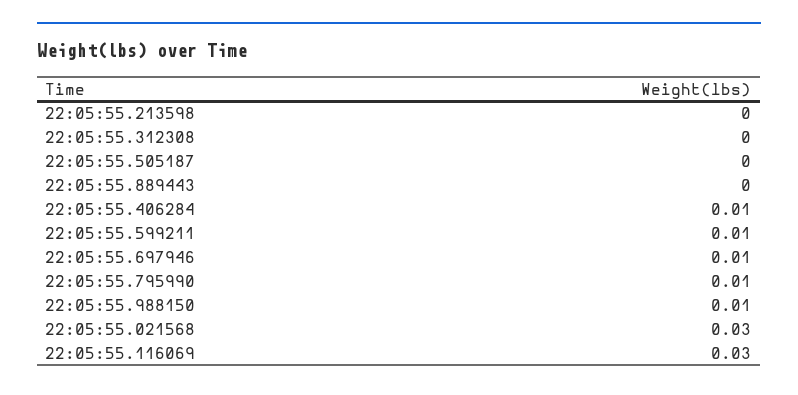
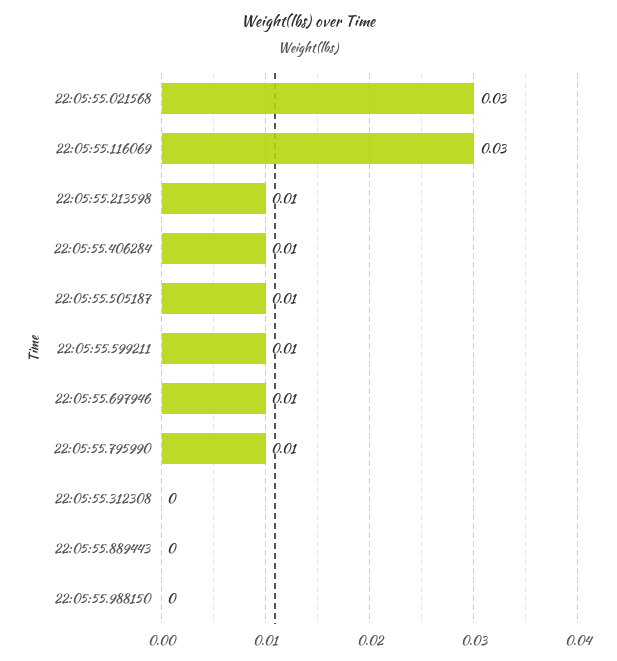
22:05:55.213598: 0 -> 0.01
22:05:55.505187: 0 -> 0.01
22:05:55.988150: 0.01 -> 0

